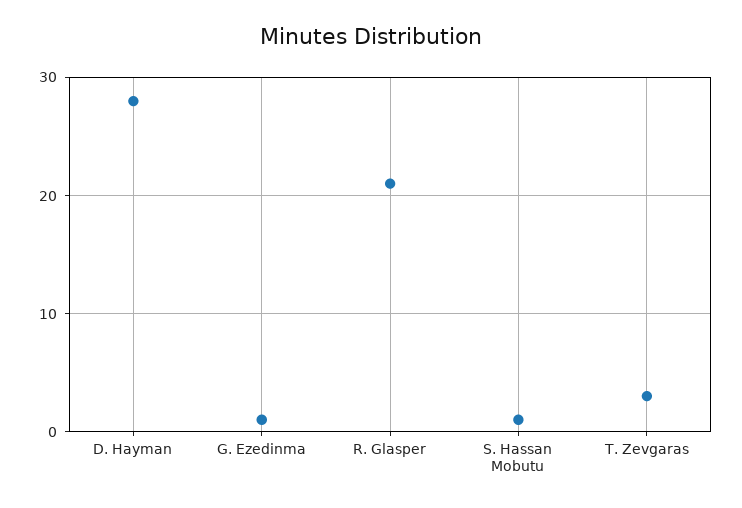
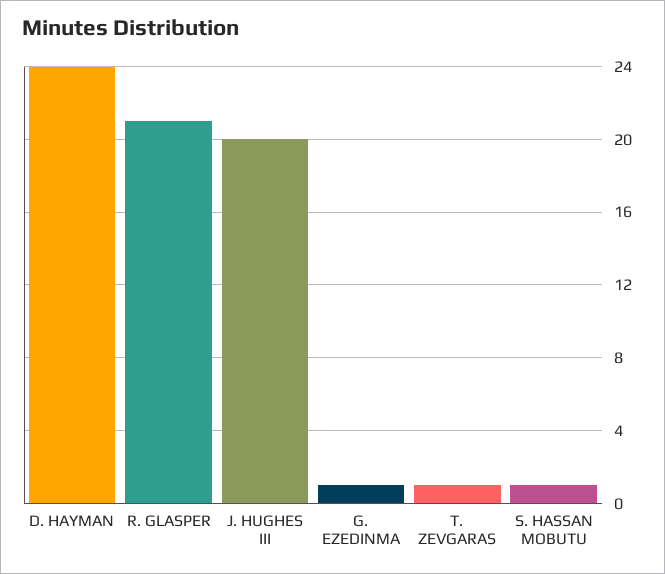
D. Hayman: 28 -> 24
T. Zevgaras: 3 -> 1
J. HUGHES III: none -> 20

